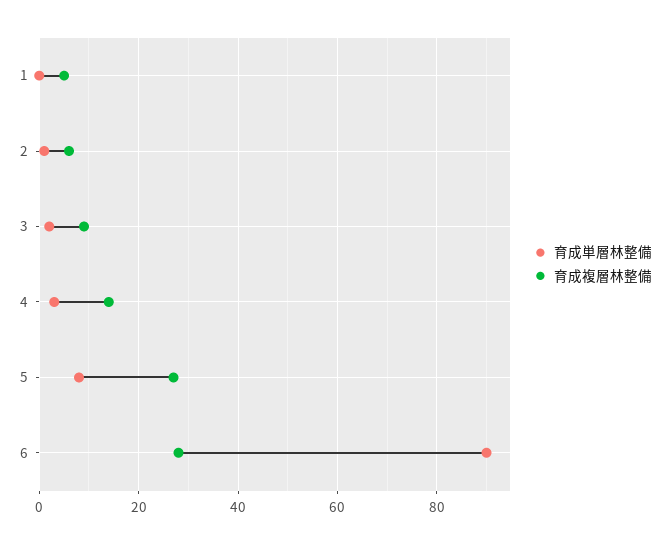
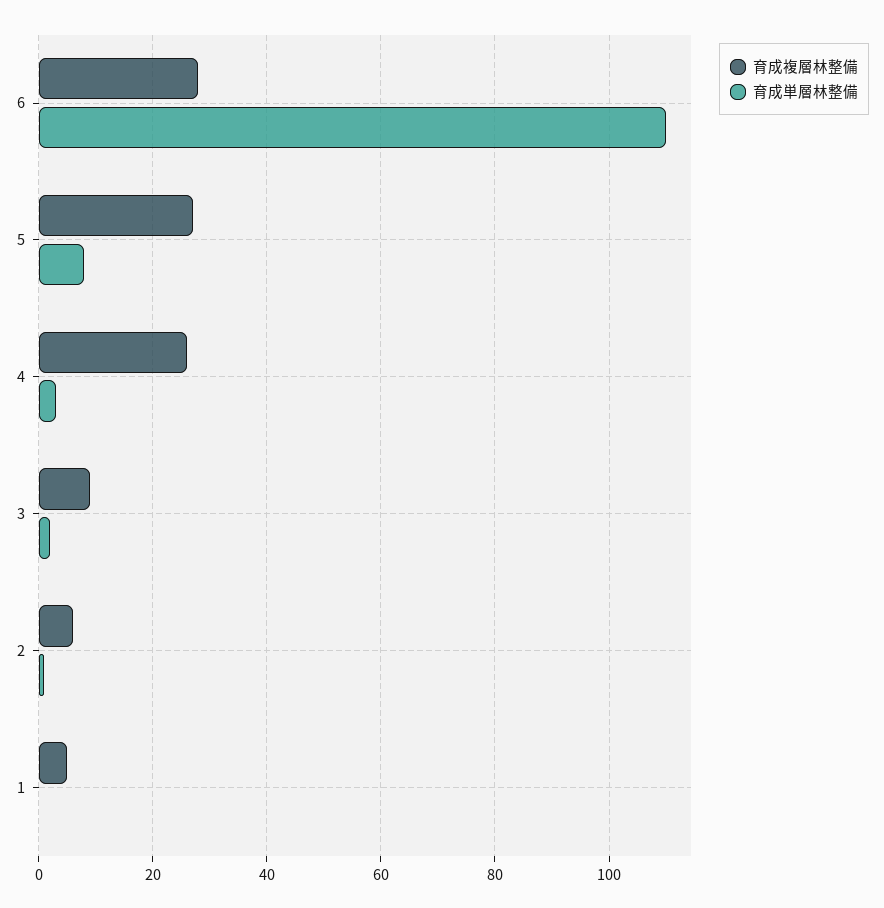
育成複層林整備, 4: 15 -> 25
育成単層林整備, 6: 90 -> 110

